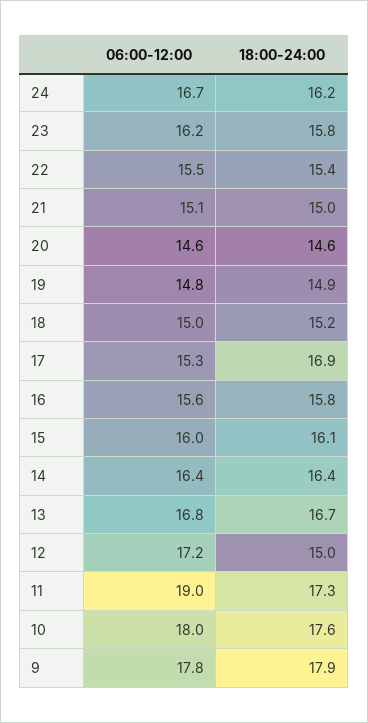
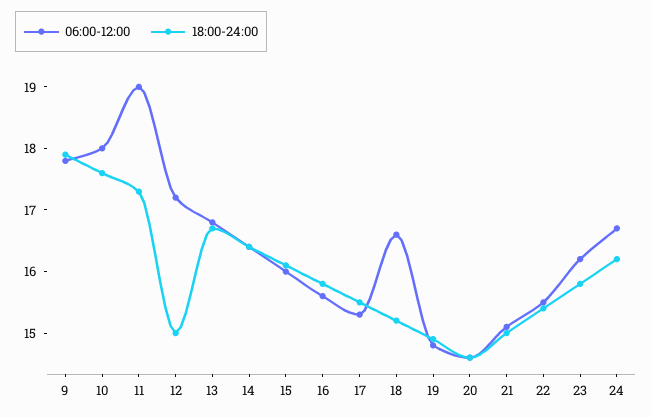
06:00-12:00, 18: 15 -> 16.5
18:00-24:00, 17: 16.9 -> 15.5

